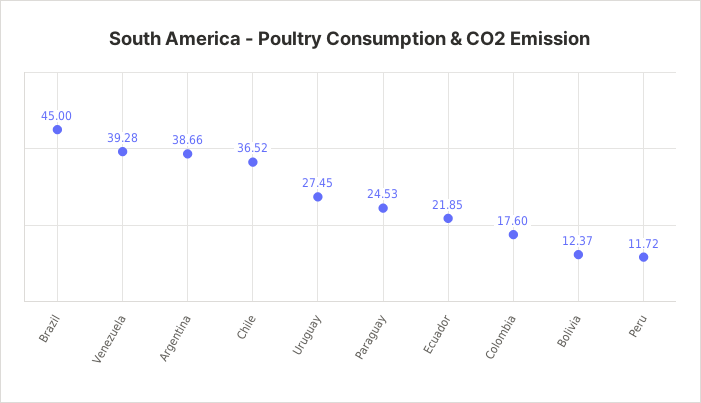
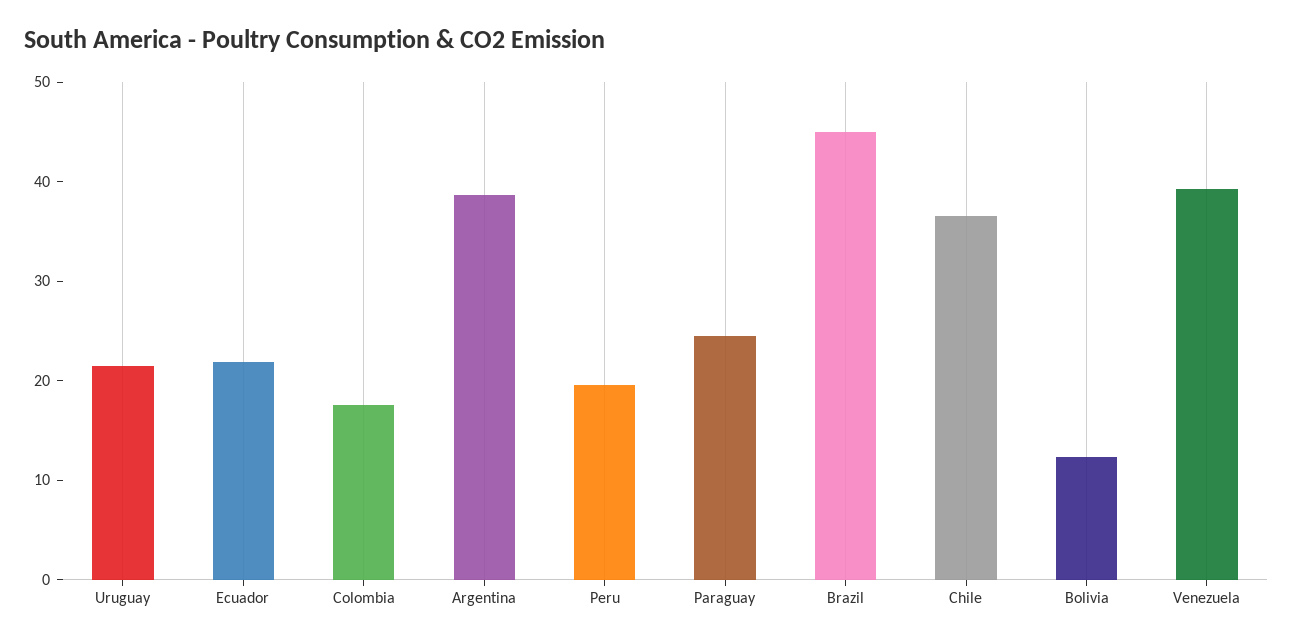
Uruguay: 27.45 -> 22
Peru: 11.72 -> 20

